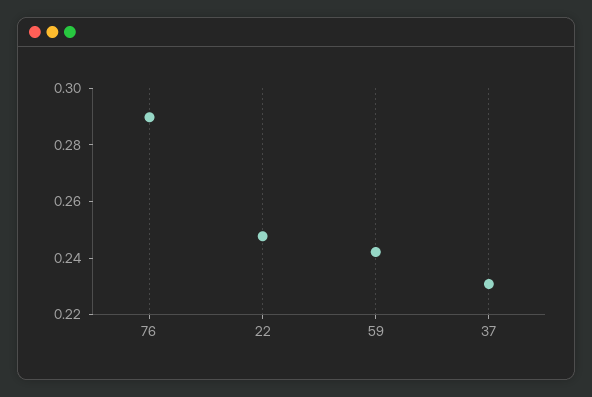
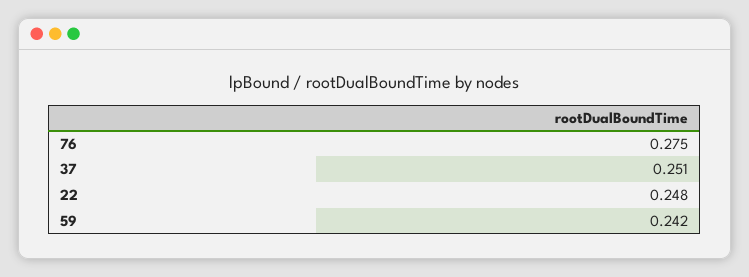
76: 0.29 -> 0.275
37: 0.23 -> 0.251

